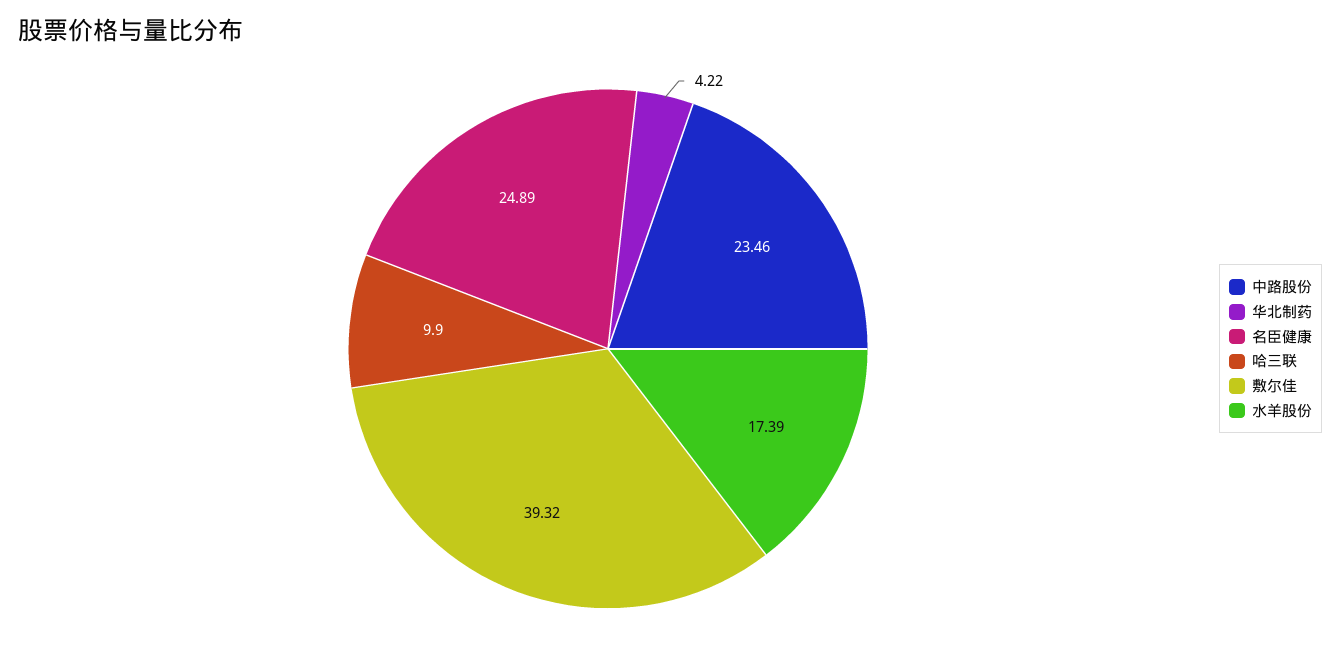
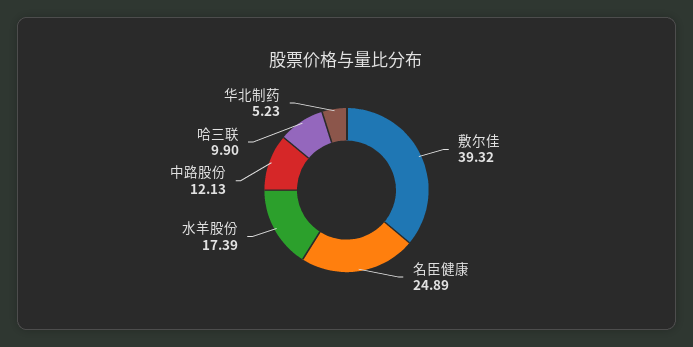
中路股份: 23.46 -> 12.13
华北制药: 4.22 -> 5.23

